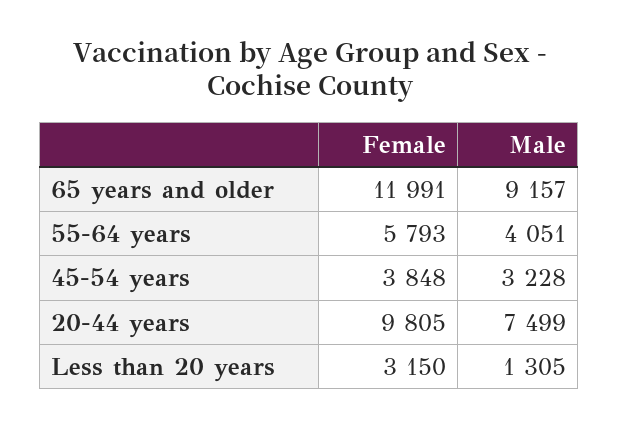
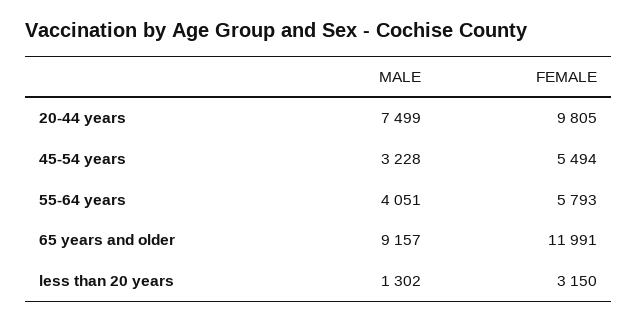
Female, 45-54 years: 3848 -> 5494
Male, Less than 20 years: 1305 -> 1302

